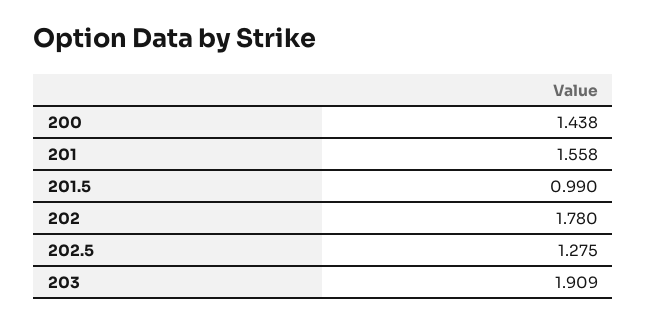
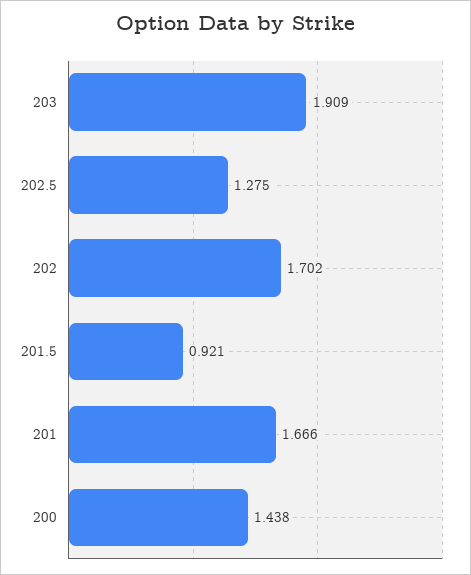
201: 1.558 -> 1.666
201.5: 0.99 -> 0.921
202: 1.78 -> 1.702

